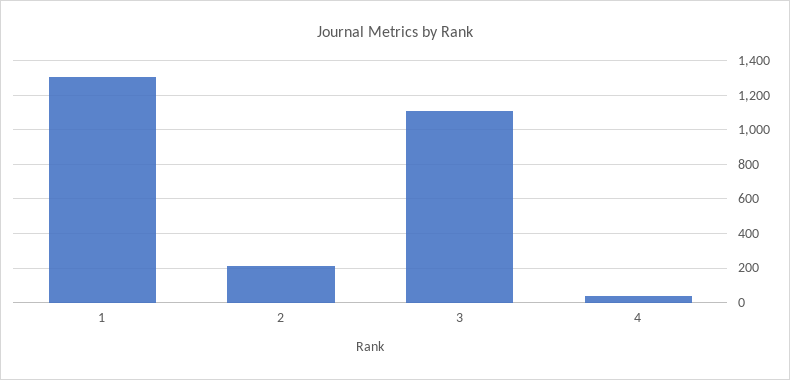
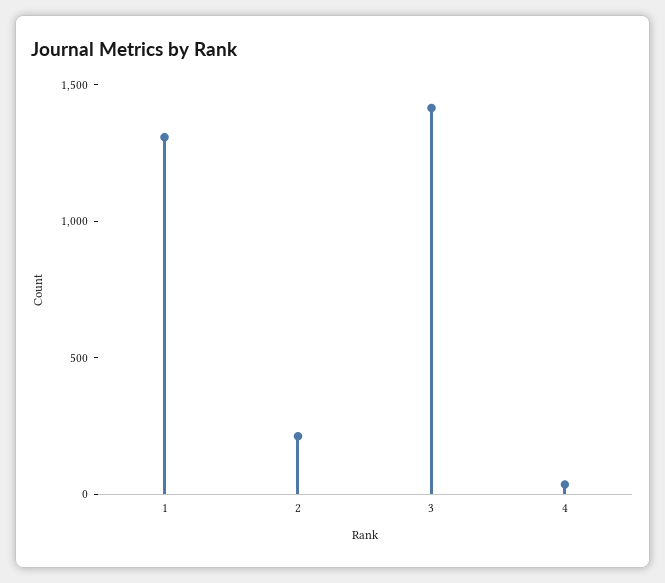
3: 1100 -> 1400

